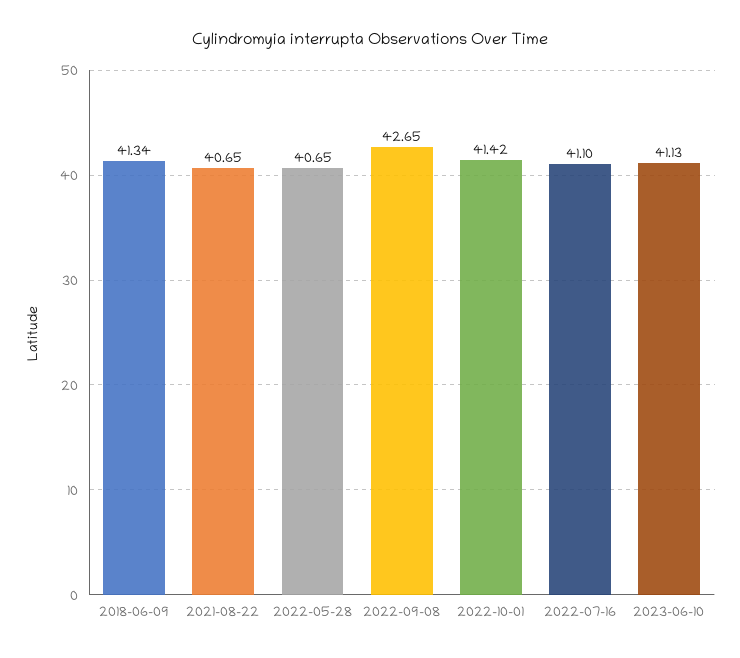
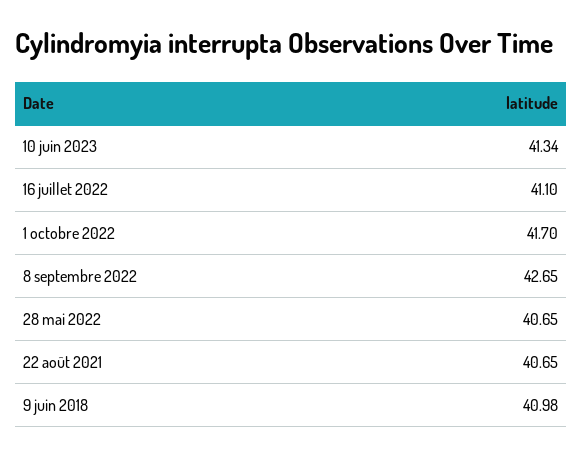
2018-06-09: 41.34 -> 40.98
2022-10-01: 41.42 -> 41.7
2023-06-10: 41.13 -> 41.34

